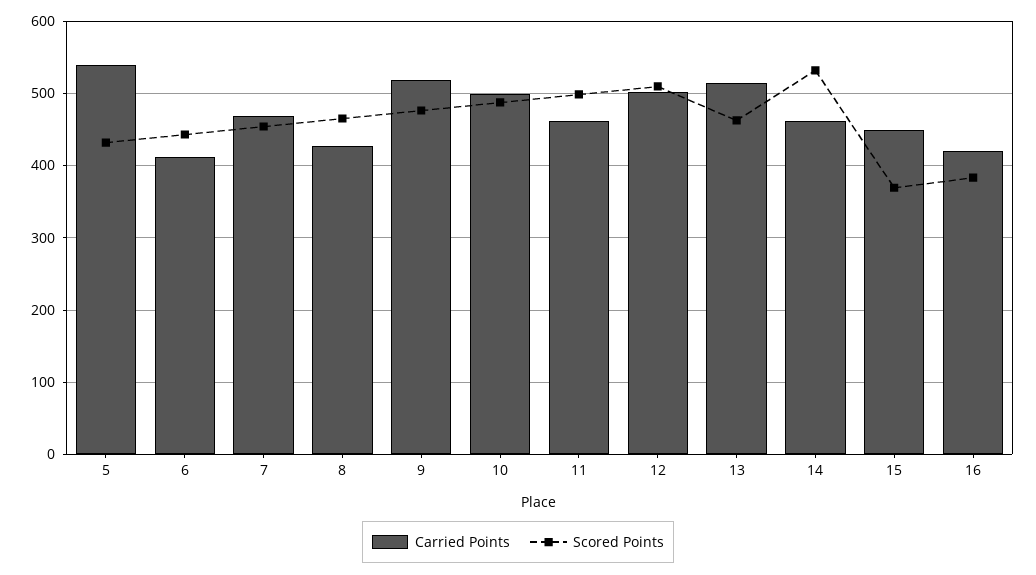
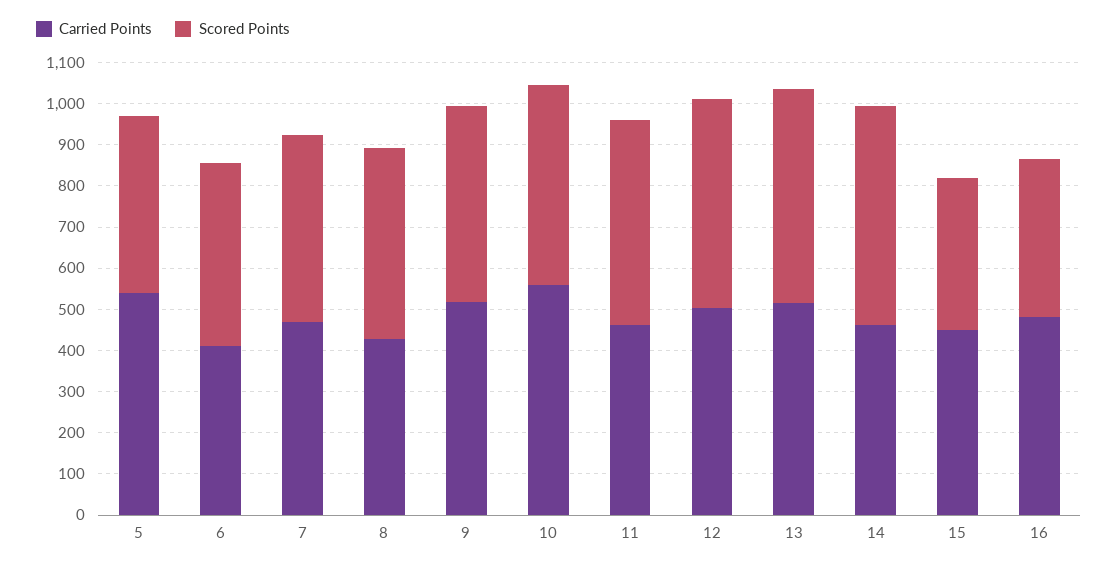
Carried Points, 10: 500 -> 560
Scored Points, 13: 460 -> 520
Carried Points, 16: 420 -> 480

